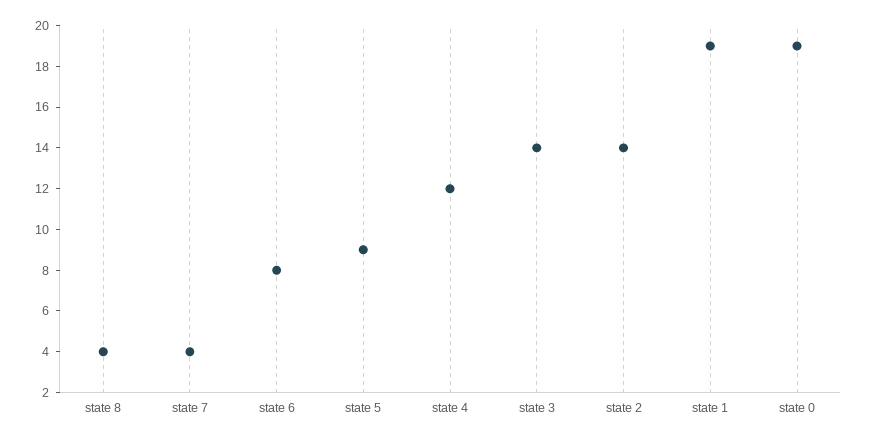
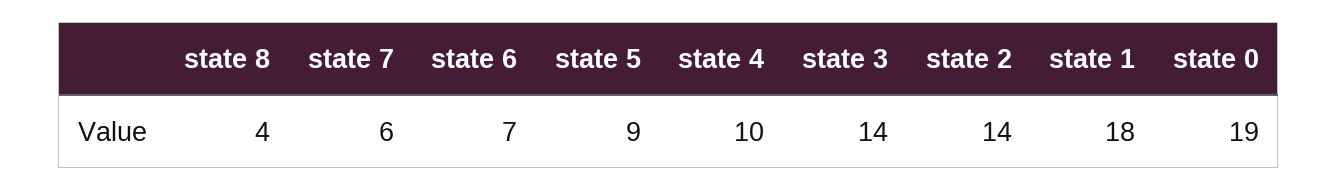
state 7: 4 -> 6
state 6: 8 -> 7
state 4: 12 -> 10
state 1: 19 -> 18

